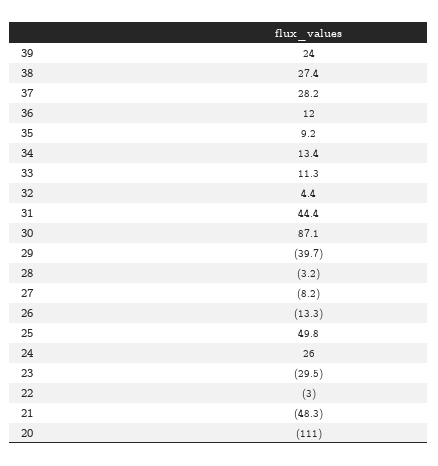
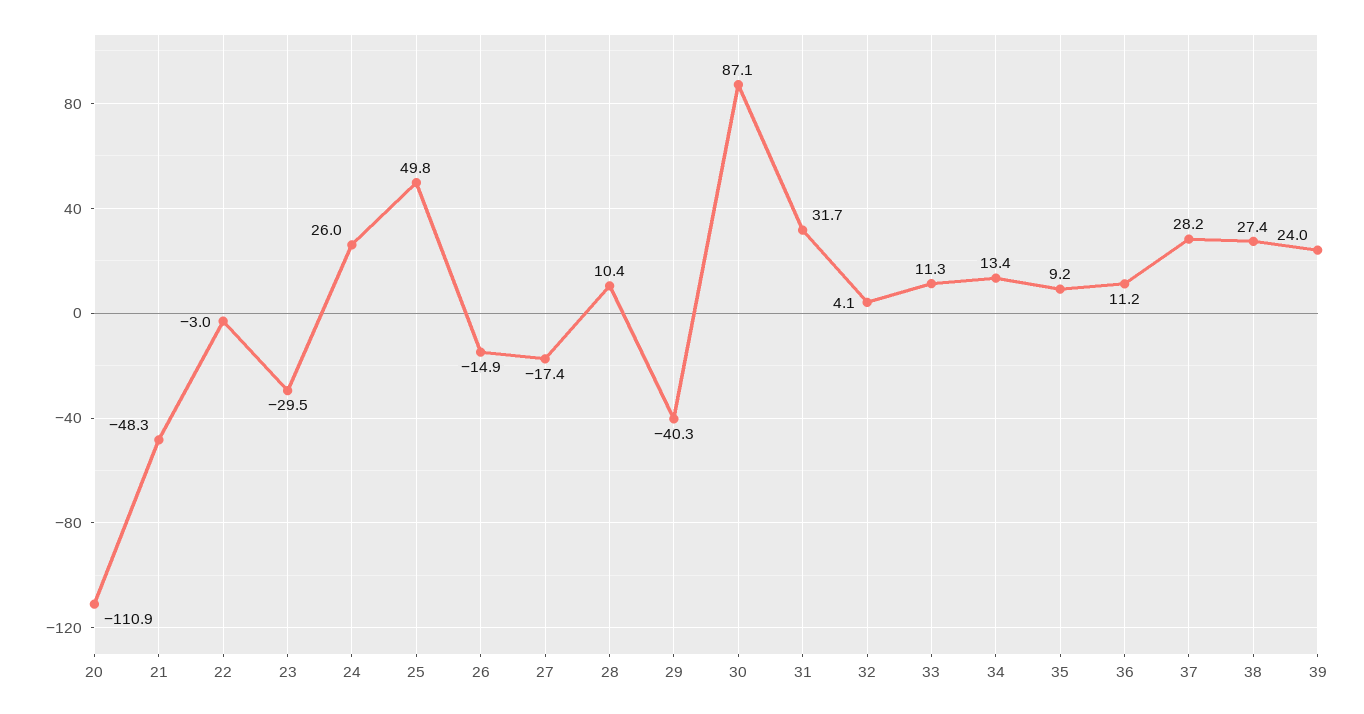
36: 12 -> 11.2
32: 4.4 -> 4.1
31: 44.4 -> 31.7
29: -39.7 -> -40.3
28: -3.2 -> 10.4
27: -8.2 -> -17.4
26: -13.3 -> -14.9
20: -111 -> -110.9

